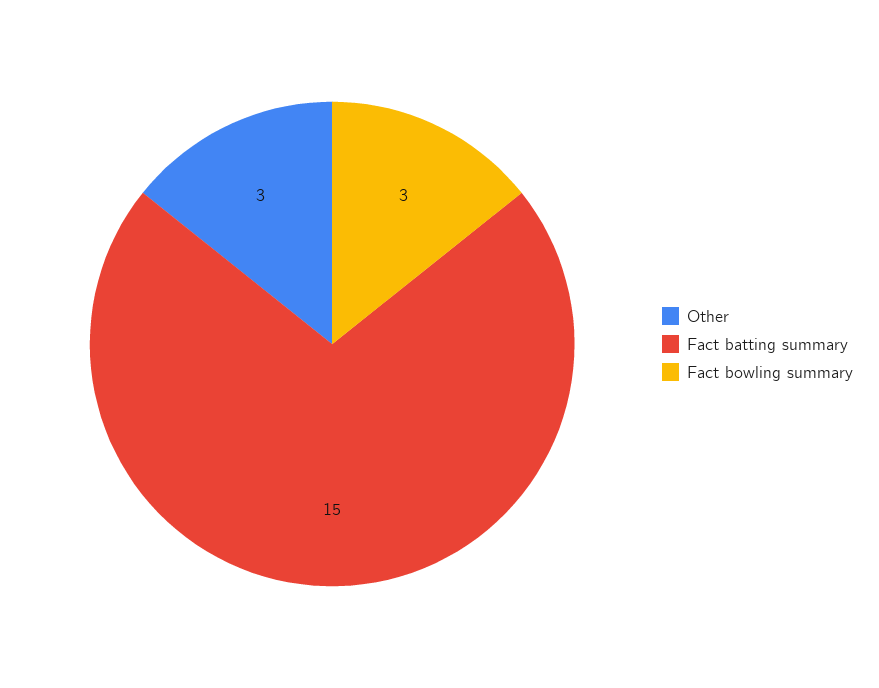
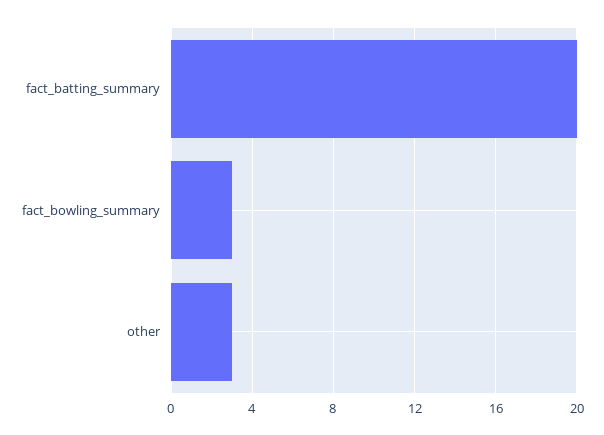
Fact batting summary: 15 -> 20

